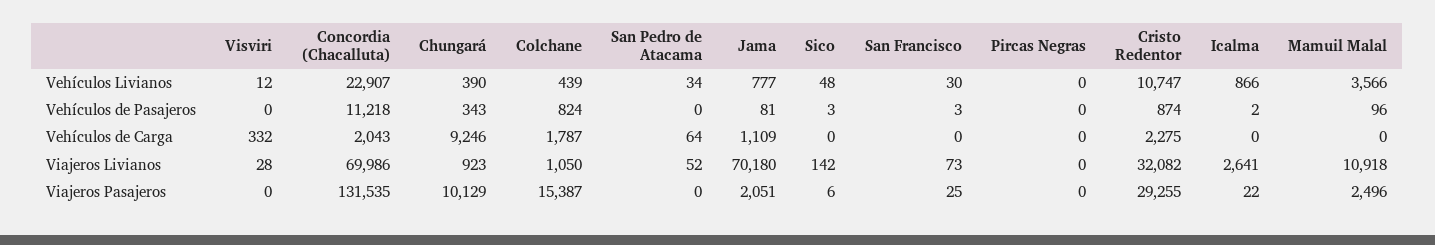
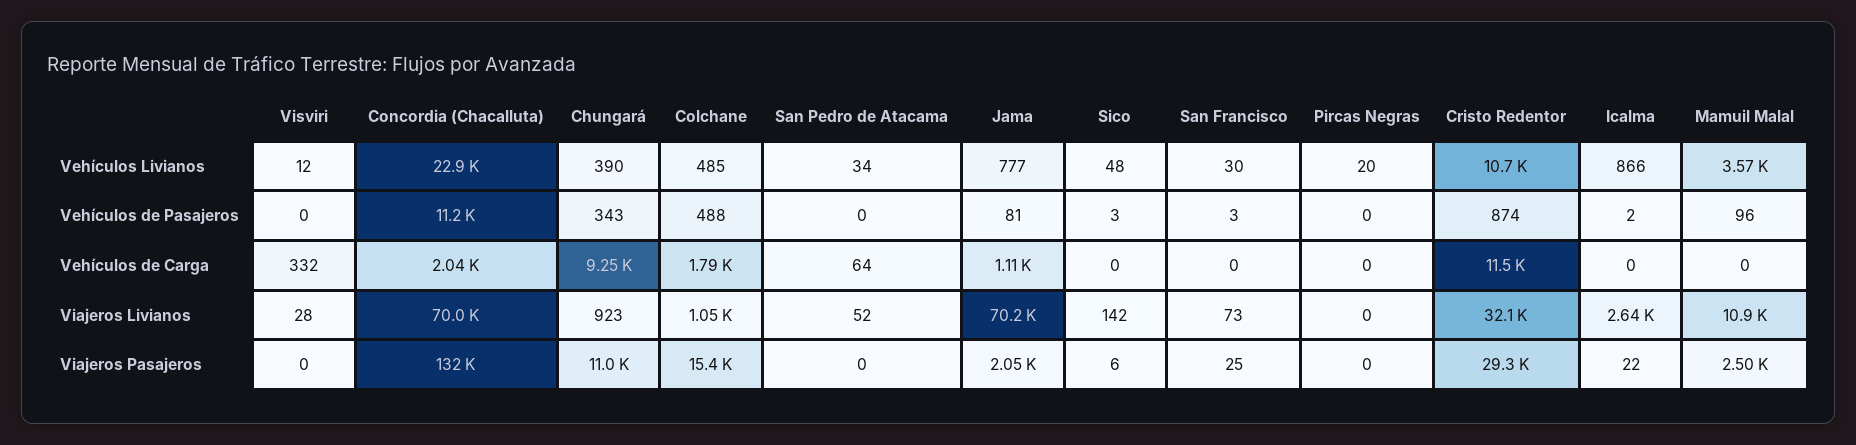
Colchane, Vehículos Livianos: 439 -> 485
Pircas Negras, Vehículos Livianos: 0 -> 20
Colchane, Vehículos de Pasajeros: 824 -> 488
Cristo Redentor, Vehículos de Carga: 2275 -> 11500
Chungará, Viajeros Pasajeros: 10129 -> 11000

